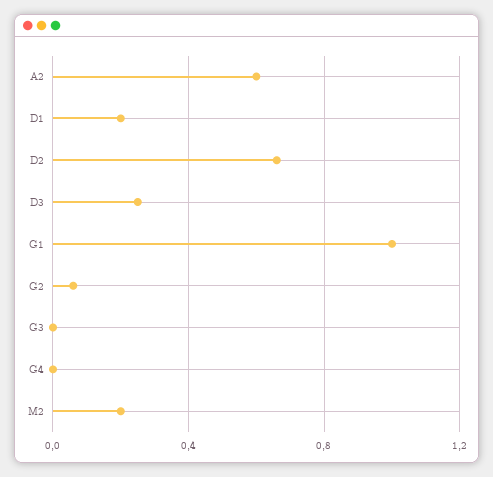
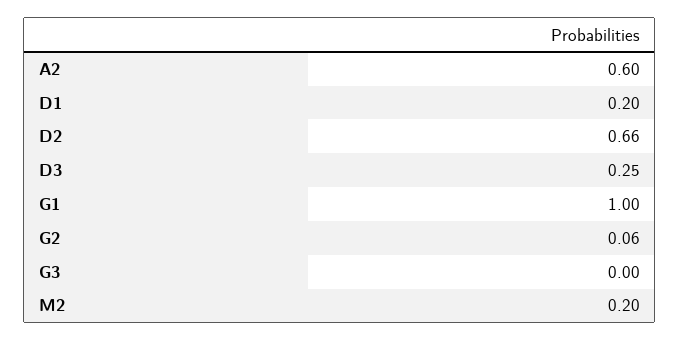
G4: 0 -> none

